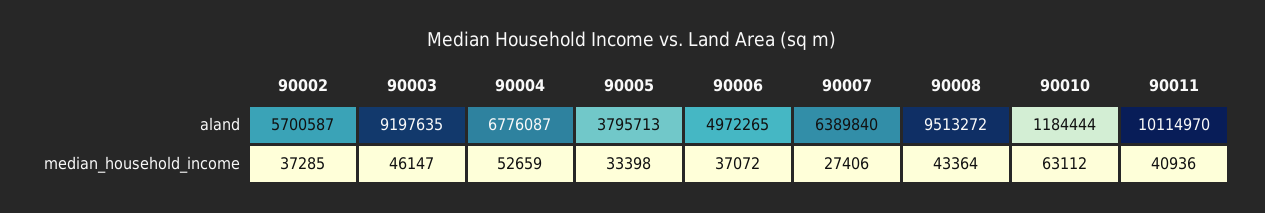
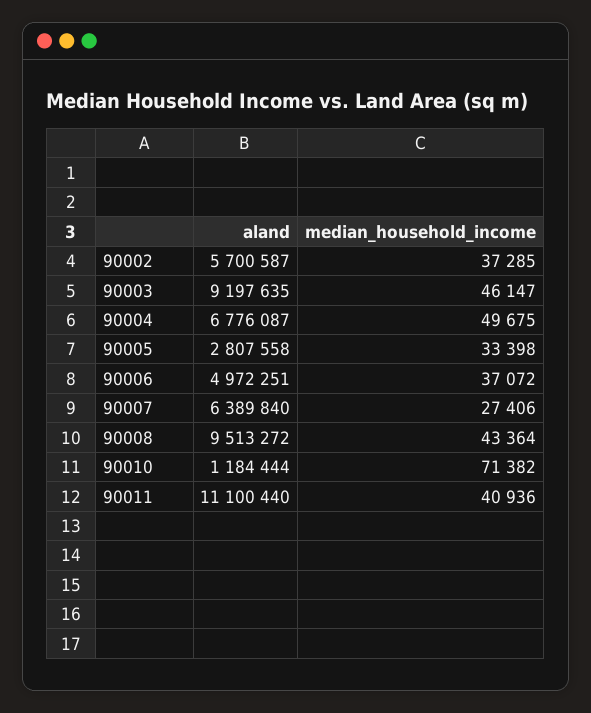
90005, aland: 3795713 -> 2807558
90006, aland: 4972265 -> 4972251
90011, aland: 10114970 -> 11100440
90004, median_household_income: 52659 -> 49675
90010, median_household_income: 63112 -> 71382

